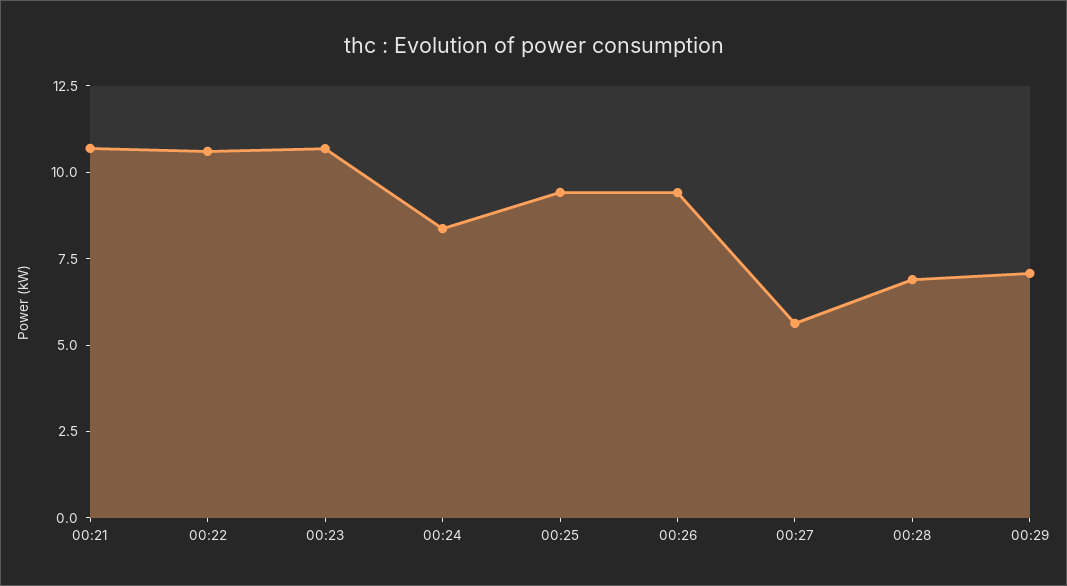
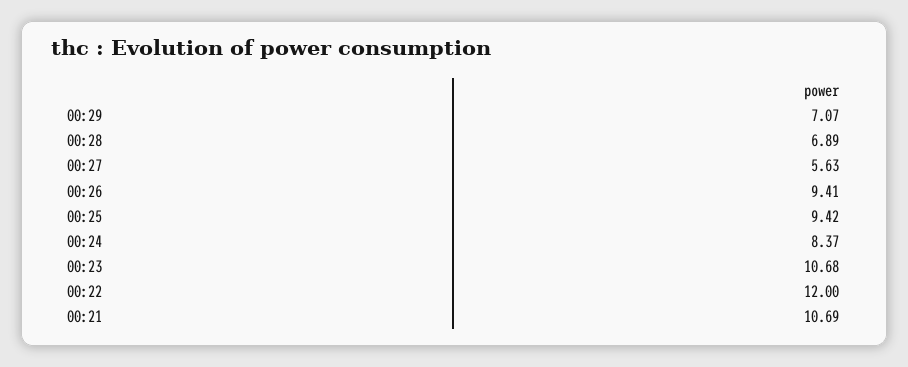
00:22: 10.5 -> 12

